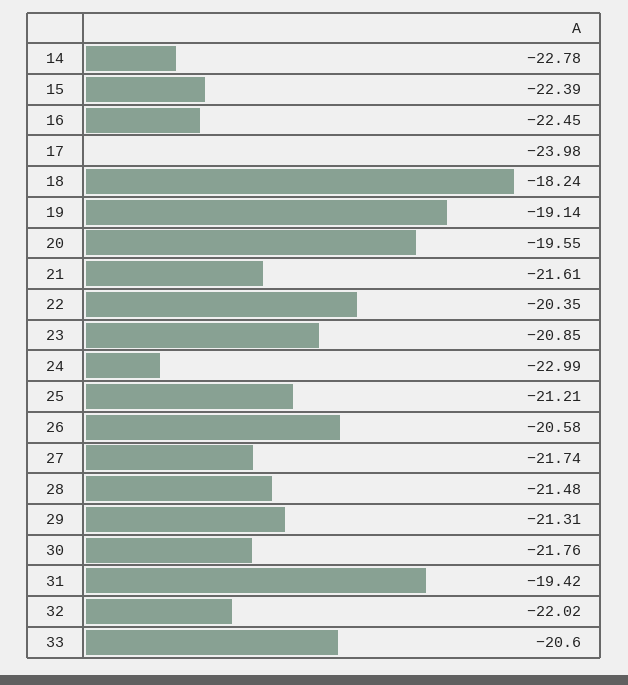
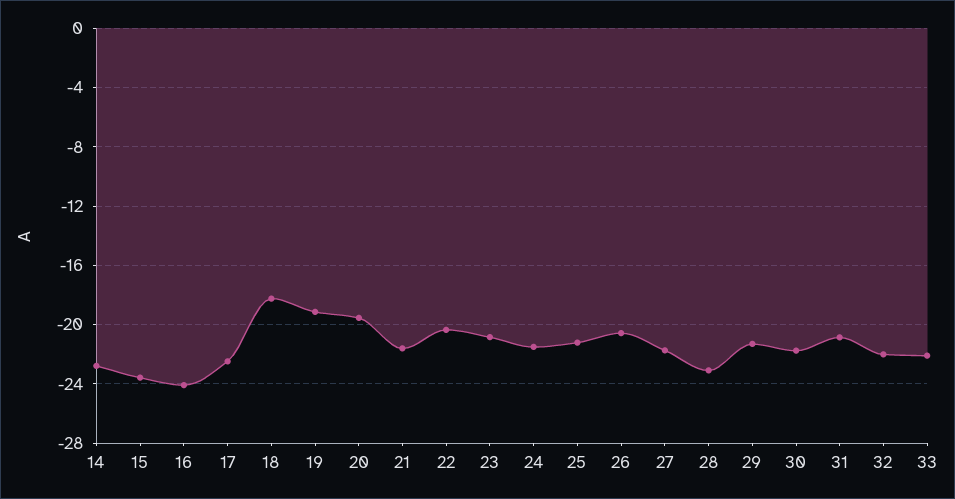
15: -22.39 -> -23.5
16: -22.45 -> -24
17: -23.98 -> -22.5
24: -22.99 -> -21.5
28: -21.48 -> -23
31: -19.42 -> -21
33: -20.6 -> -22

